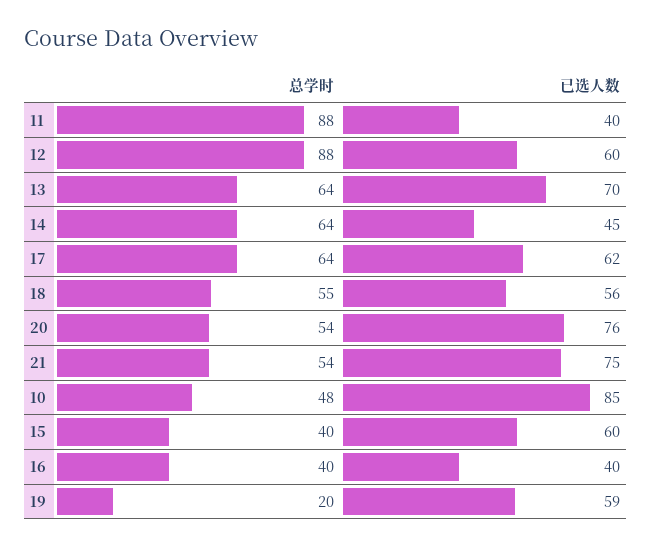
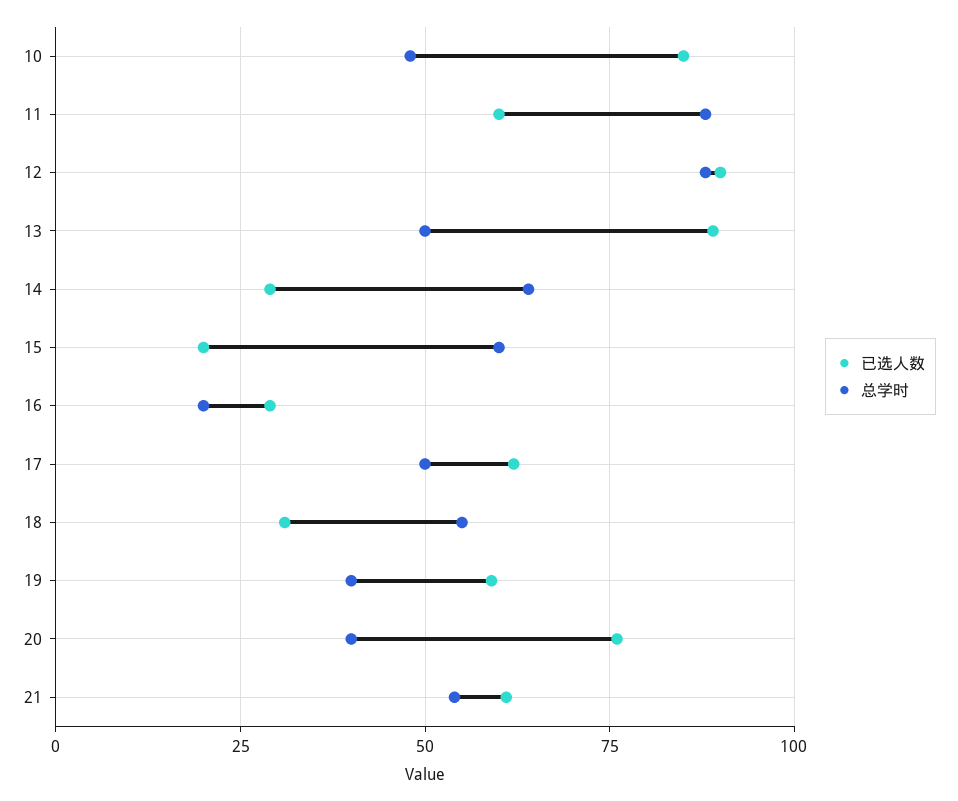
已选人数, 11: 40 -> 60
已选人数, 12: 60 -> 90
总学时, 13: 64 -> 50
已选人数, 13: 70 -> 90
已选人数, 14: 45 -> 30
总学时, 17: 64 -> 50
已选人数, 18: 56 -> 30
总学时, 20: 54 -> 40
已选人数, 21: 75 -> 60
总学时, 15: 40 -> 60
已选人数, 15: 60 -> 20
总学时, 16: 40 -> 20
已选人数, 16: 40 -> 30
总学时, 19: 20 -> 40

